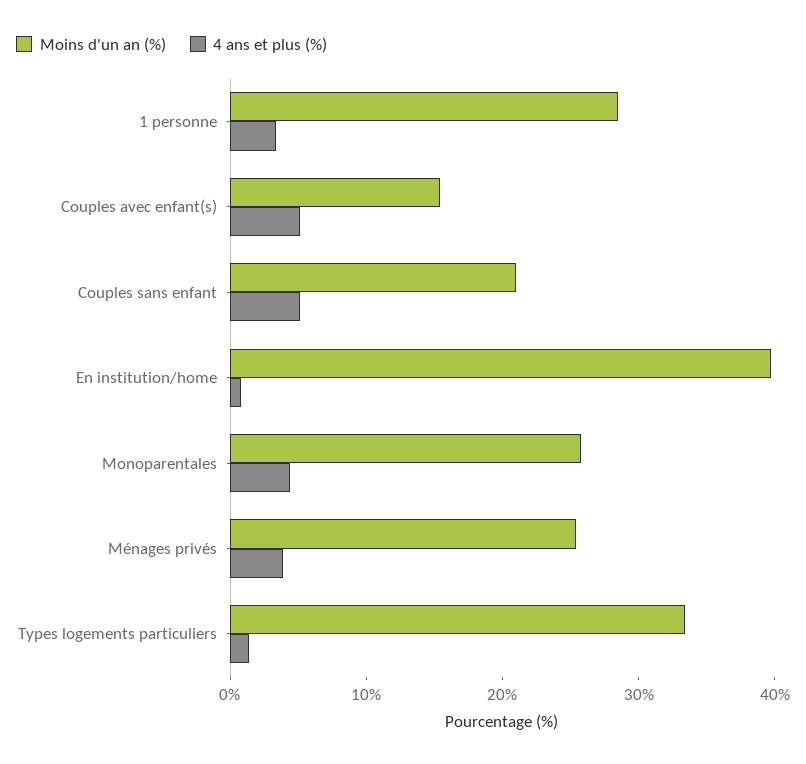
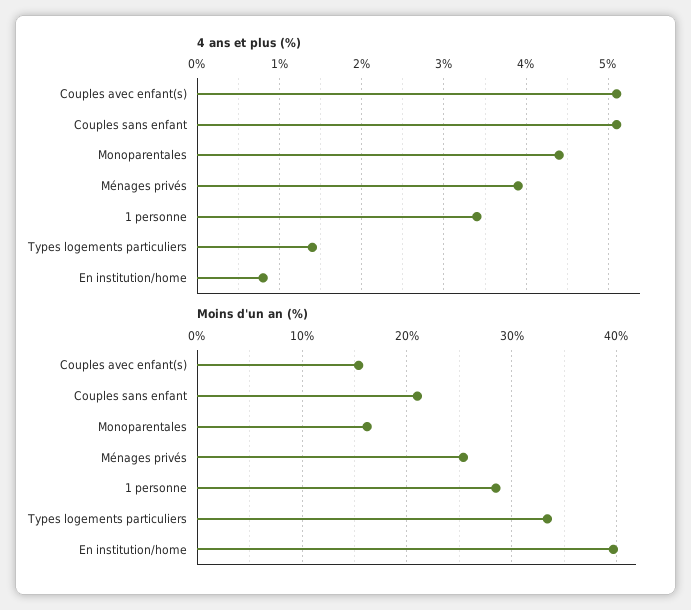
Moins d'un an (%), Monoparentales: 26 -> 16

